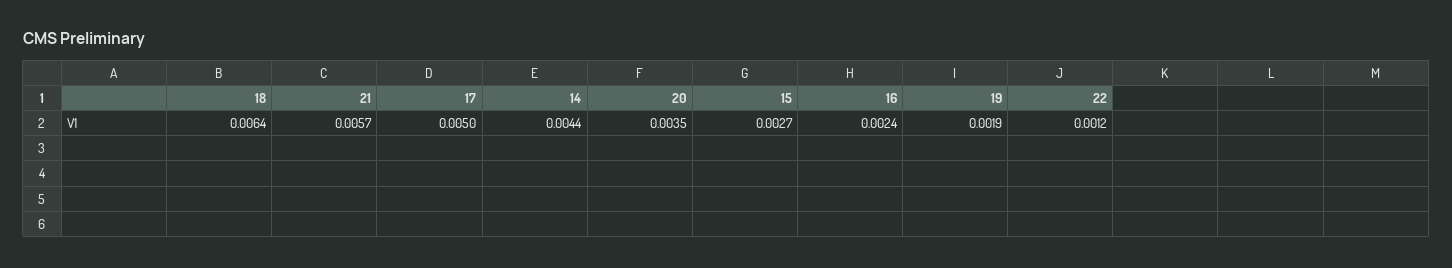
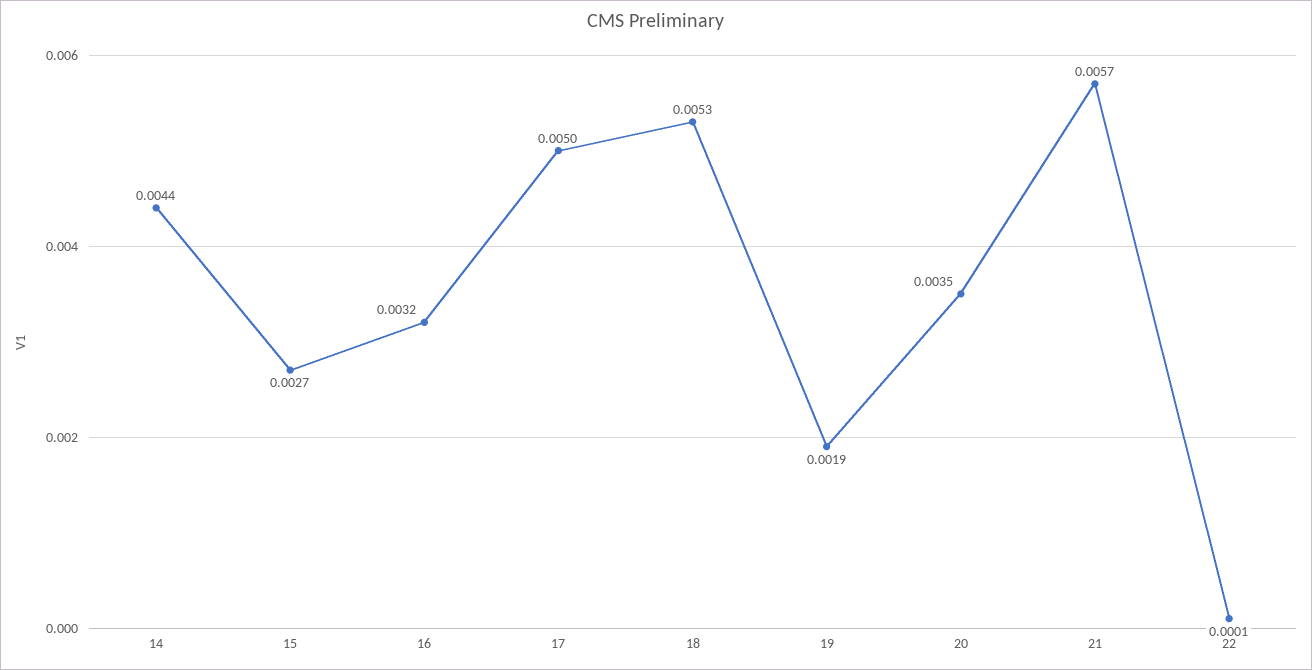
18: 0.0064 -> 0.0053
16: 0.0024 -> 0.0032
22: 0.0012 -> 0.0001

